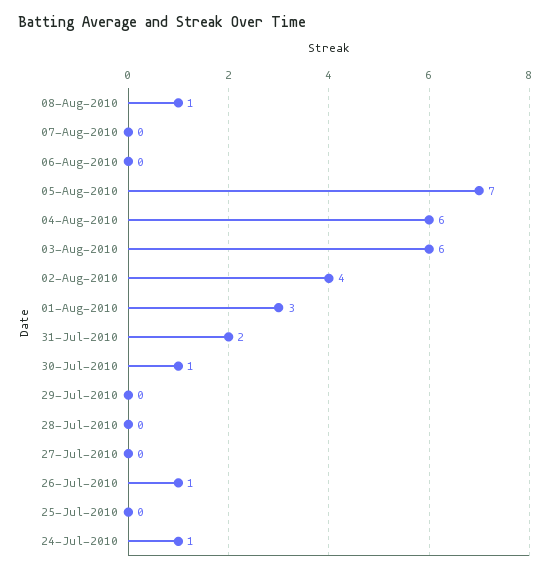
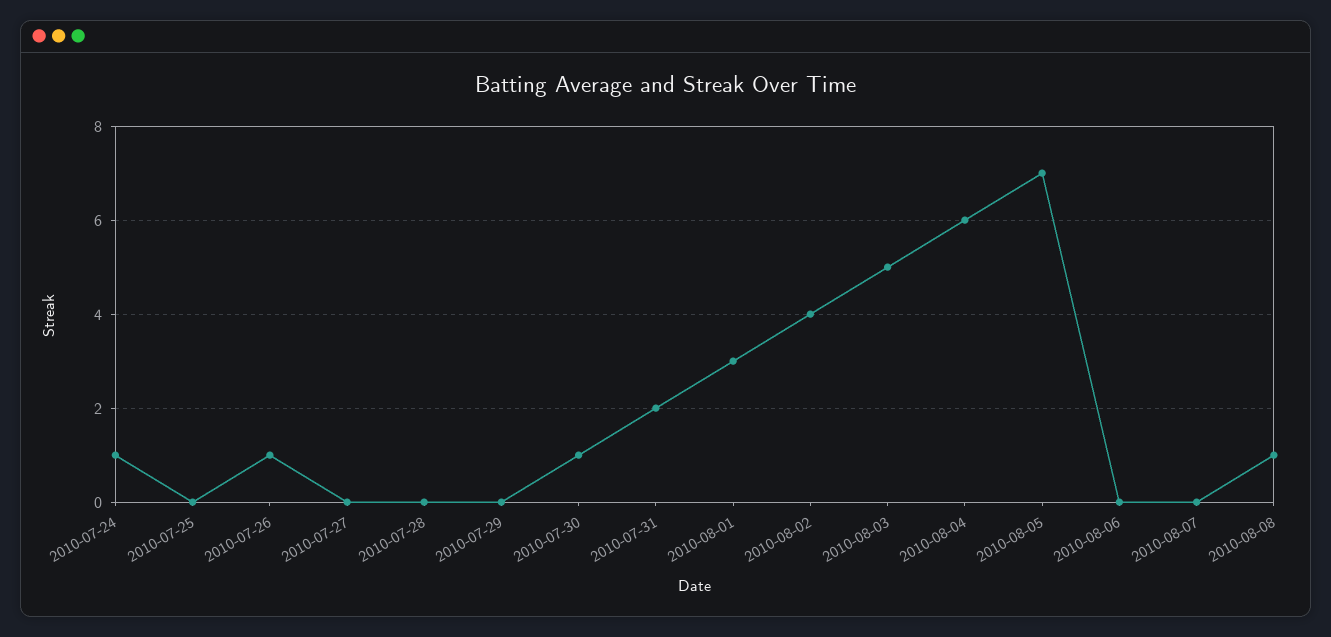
03-Aug-2010: 6 -> 5

